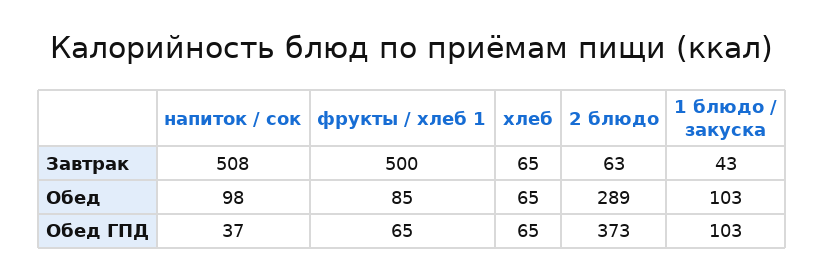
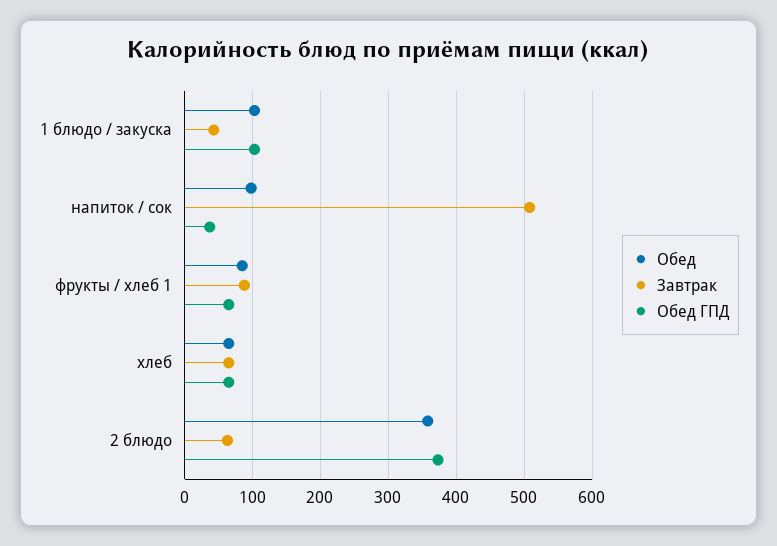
Завтрак, фрукты / хлеб 1: 500 -> 90
Обед, 2 блюдо: 289 -> 360

